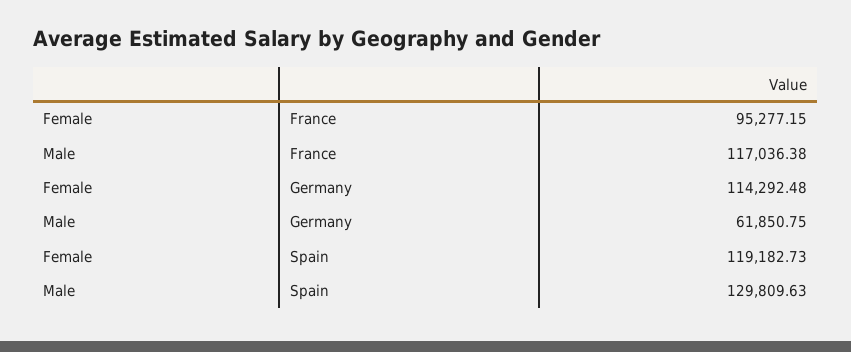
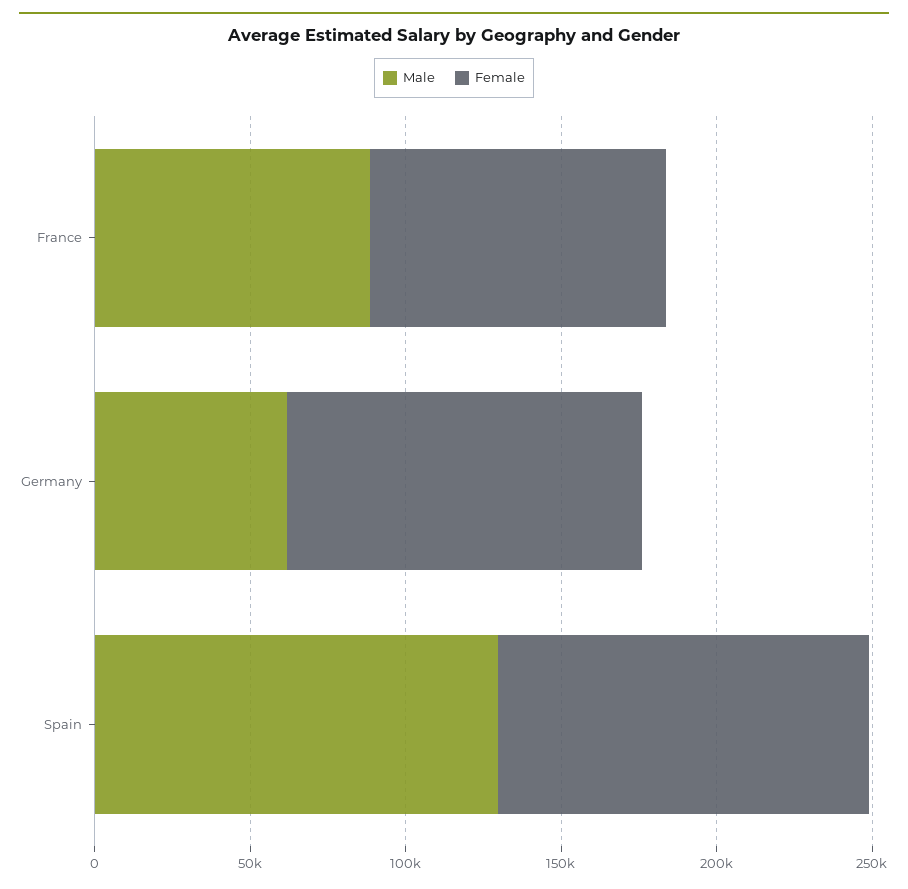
Male, France: 117036.38 -> 90000

